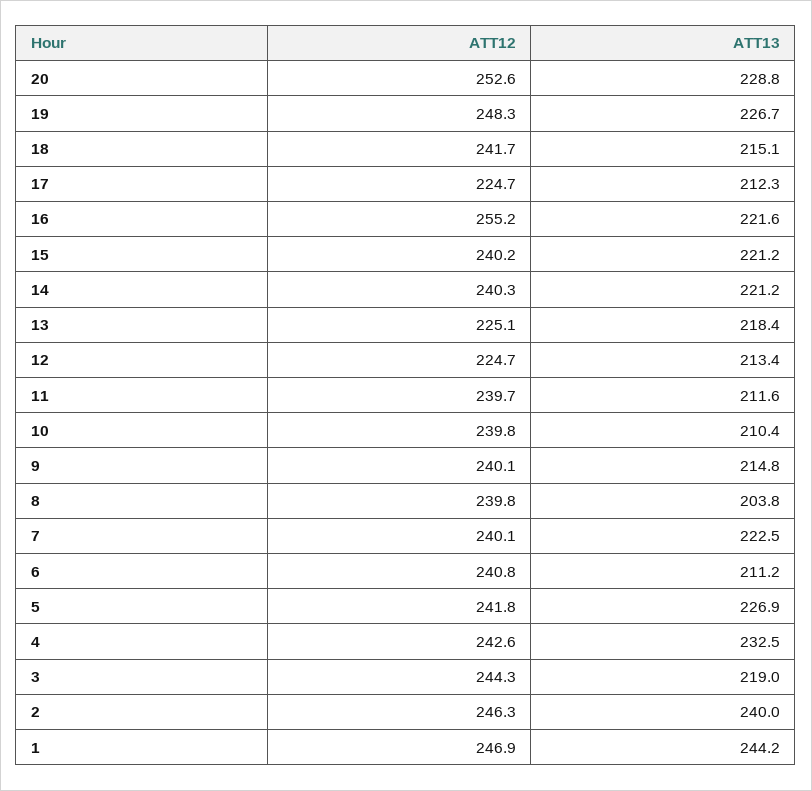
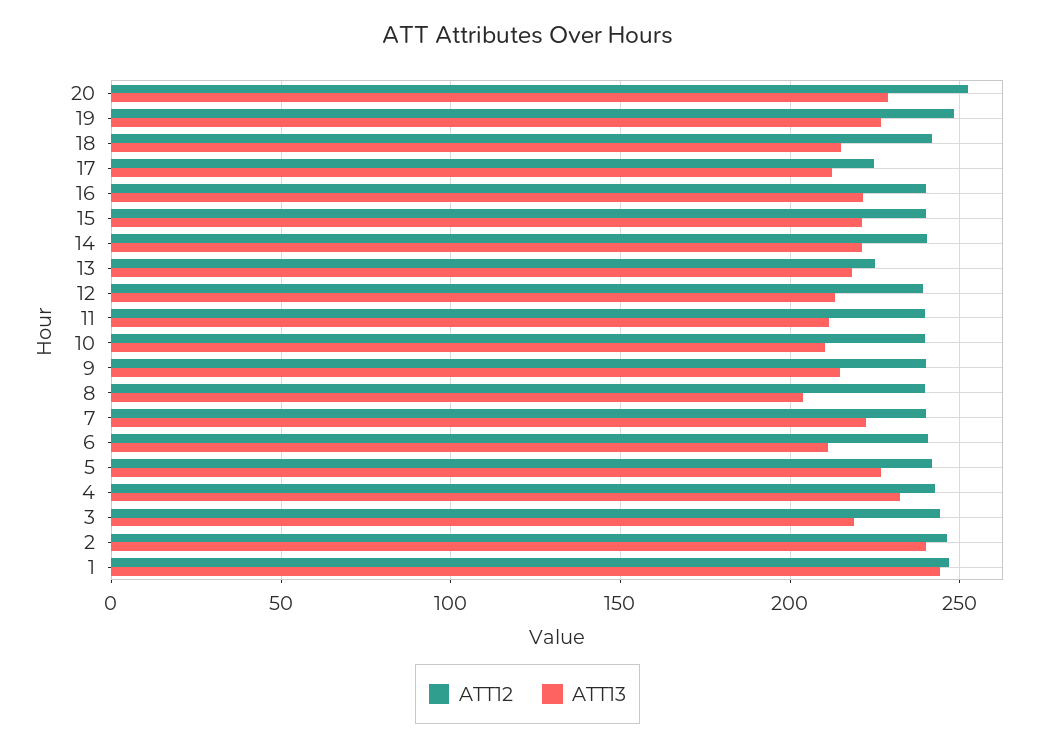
ATT12, 16: 255.2 -> 240
ATT12, 12: 224.7 -> 240

